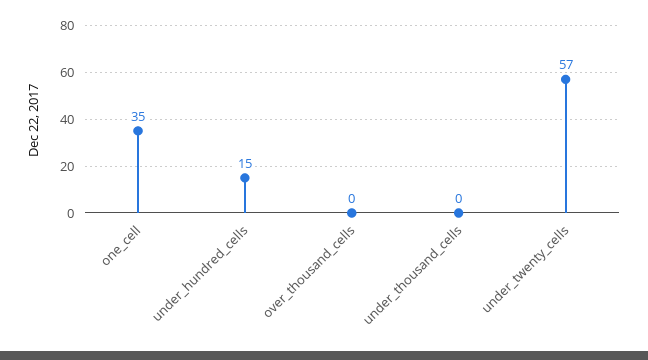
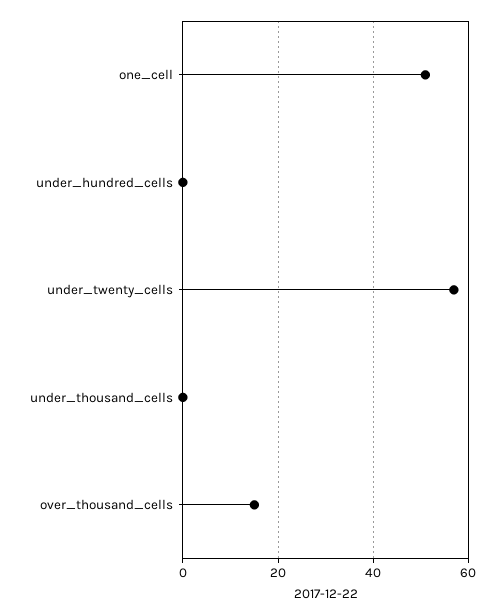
one_cell: 35 -> 50
under_hundred_cells: 15 -> 0
over_thousand_cells: 0 -> 15

